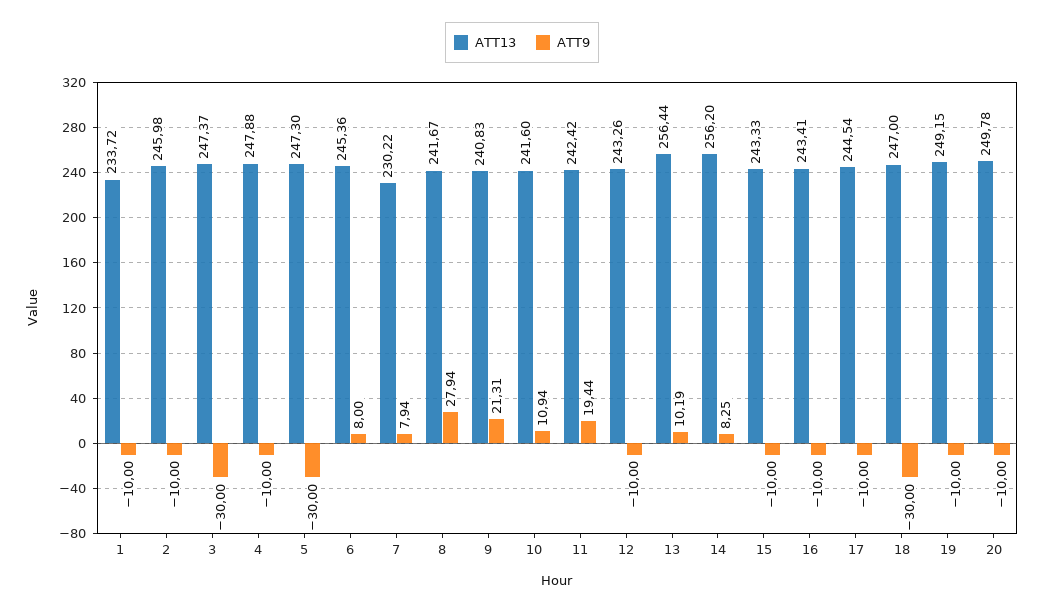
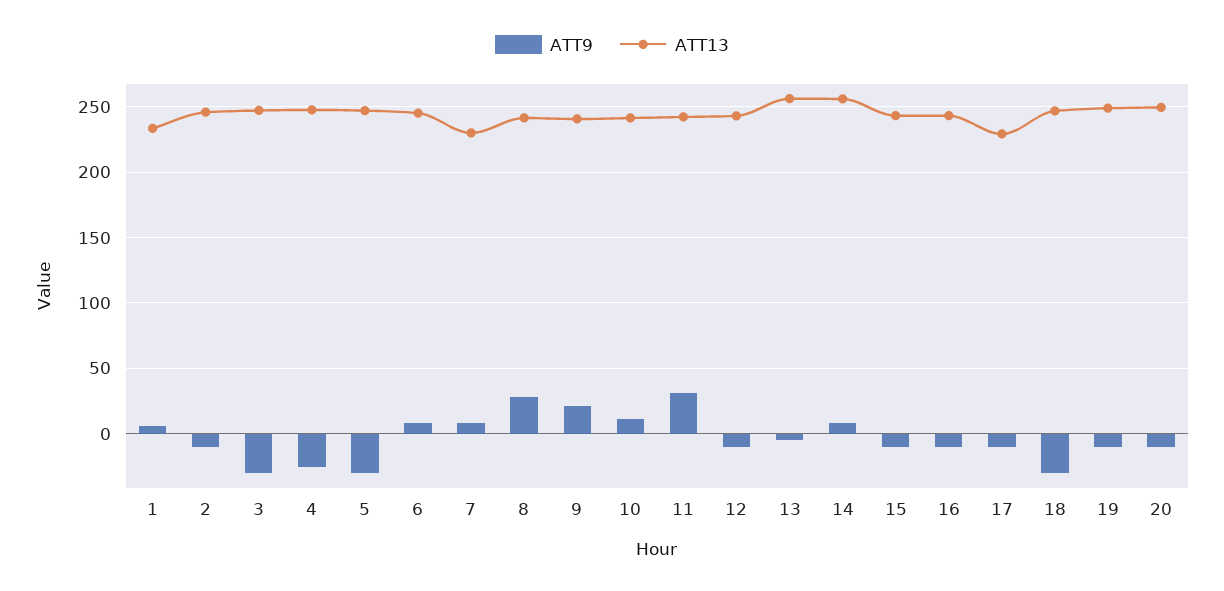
ATT9, 1: -10 -> 5
ATT9, 4: -10 -> -25
ATT9, 11: 19.44 -> 30
ATT9, 13: 10.19 -> -5
ATT13, 17: 244.54 -> 230

